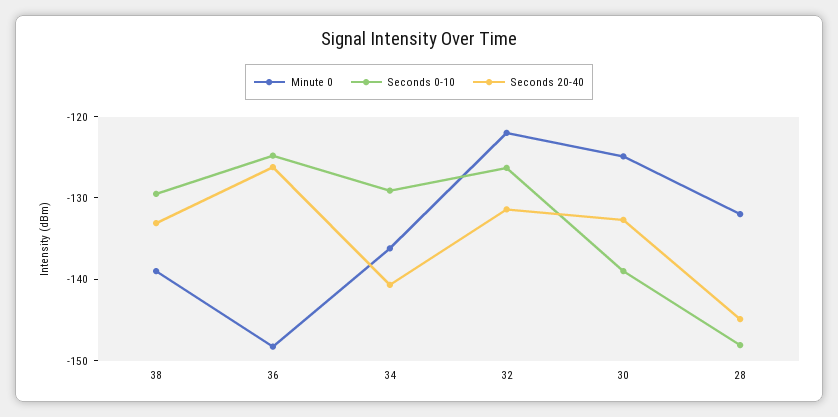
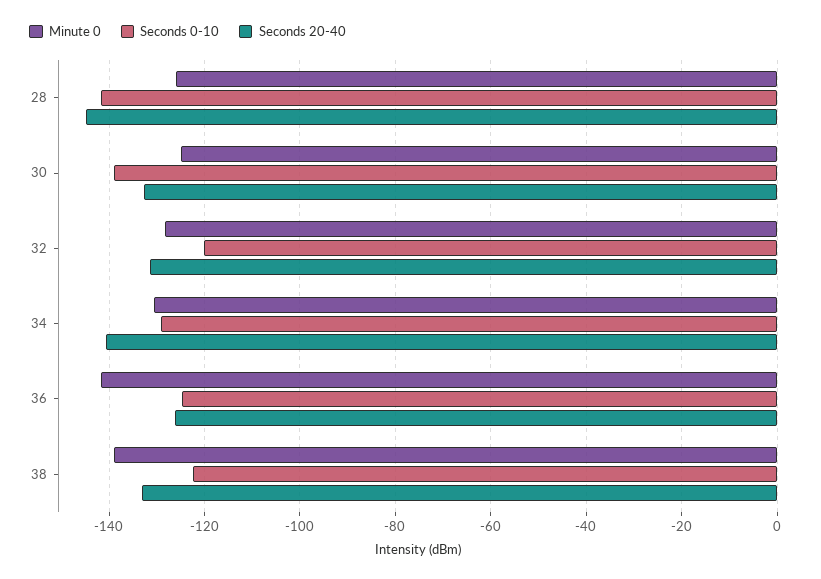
Seconds 0-10, 38: -130 -> -122
Minute 0, 36: -148 -> -142
Minute 0, 34: -136 -> -130
Minute 0, 32: -122 -> -128
Seconds 0-10, 32: -126 -> -120
Minute 0, 28: -132 -> -126
Seconds 0-10, 28: -148 -> -142

